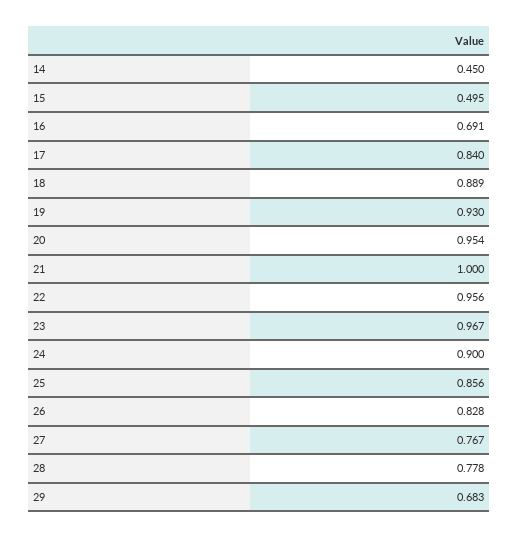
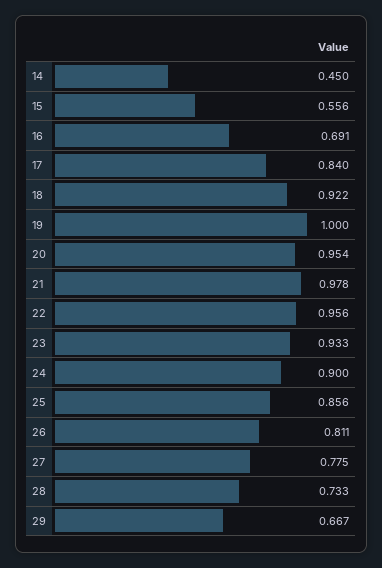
15: 0.495 -> 0.556
18: 0.889 -> 0.922
19: 0.93 -> 1
21: 1 -> 0.978
23: 0.967 -> 0.933
26: 0.828 -> 0.811
27: 0.767 -> 0.775
28: 0.778 -> 0.733
29: 0.683 -> 0.667

